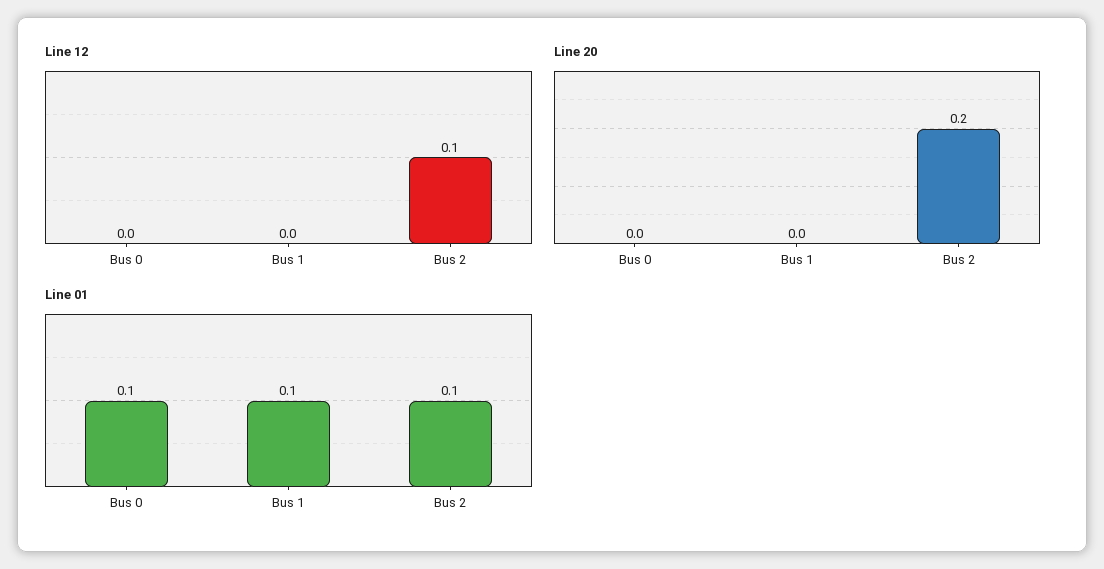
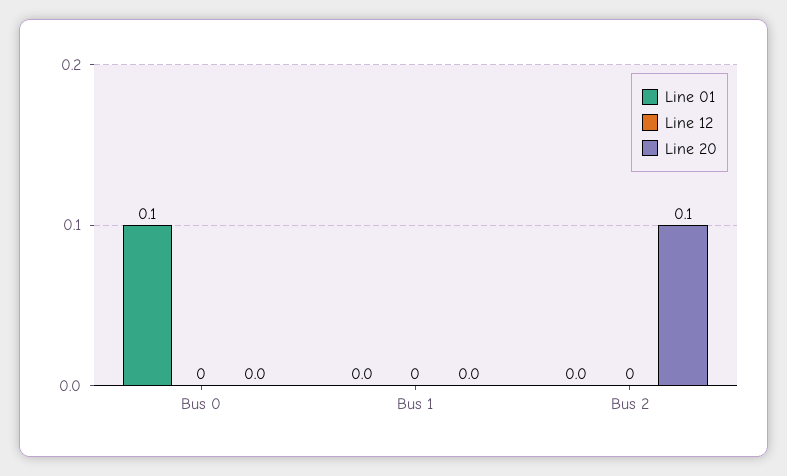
Line 12, Bus 2: 0.1 -> 0
Line 20, Bus 2: 0.2 -> 0.1
Line 01, Bus 1: 0.1 -> 0
Line 01, Bus 2: 0.1 -> 0

